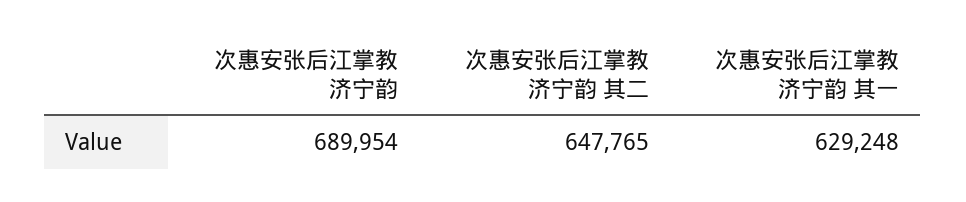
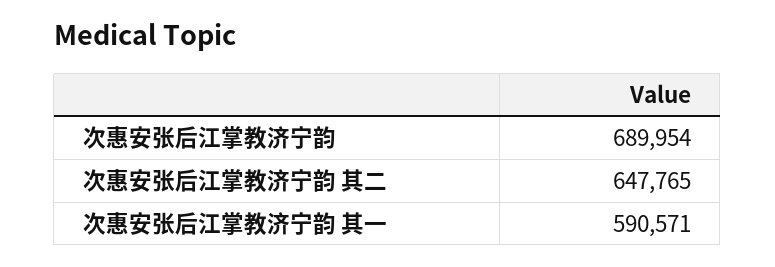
次惠安张后江掌教济宁韵 其一: 629248 -> 590571

